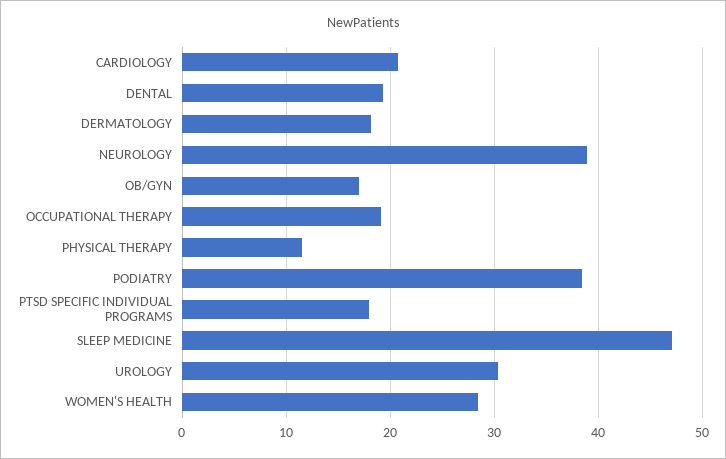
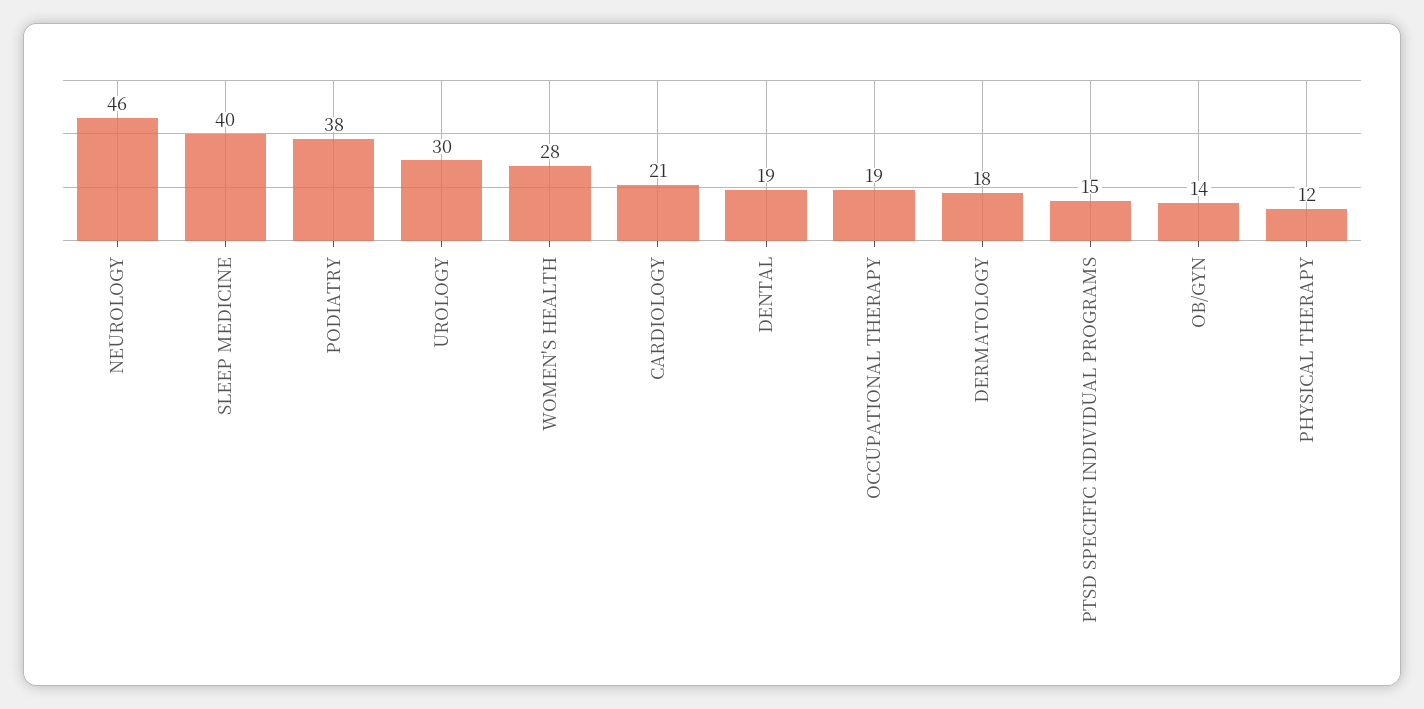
NEUROLOGY: 39 -> 46
OB/GYN: 17 -> 14
PTSD SPECIFIC INDIVIDUAL PROGRAMS: 18 -> 15
SLEEP MEDICINE: 47 -> 40

